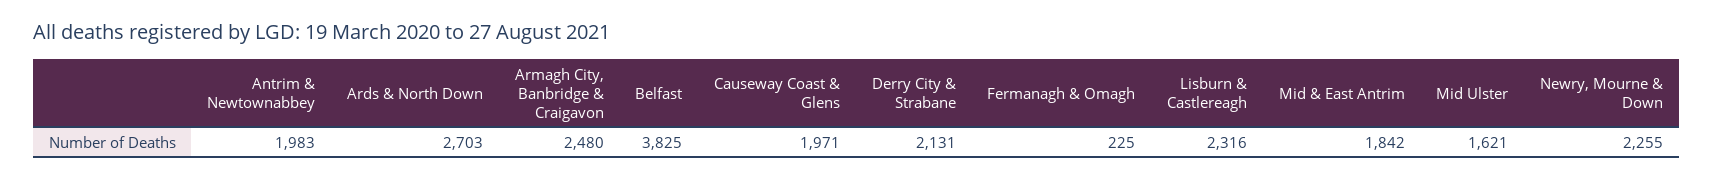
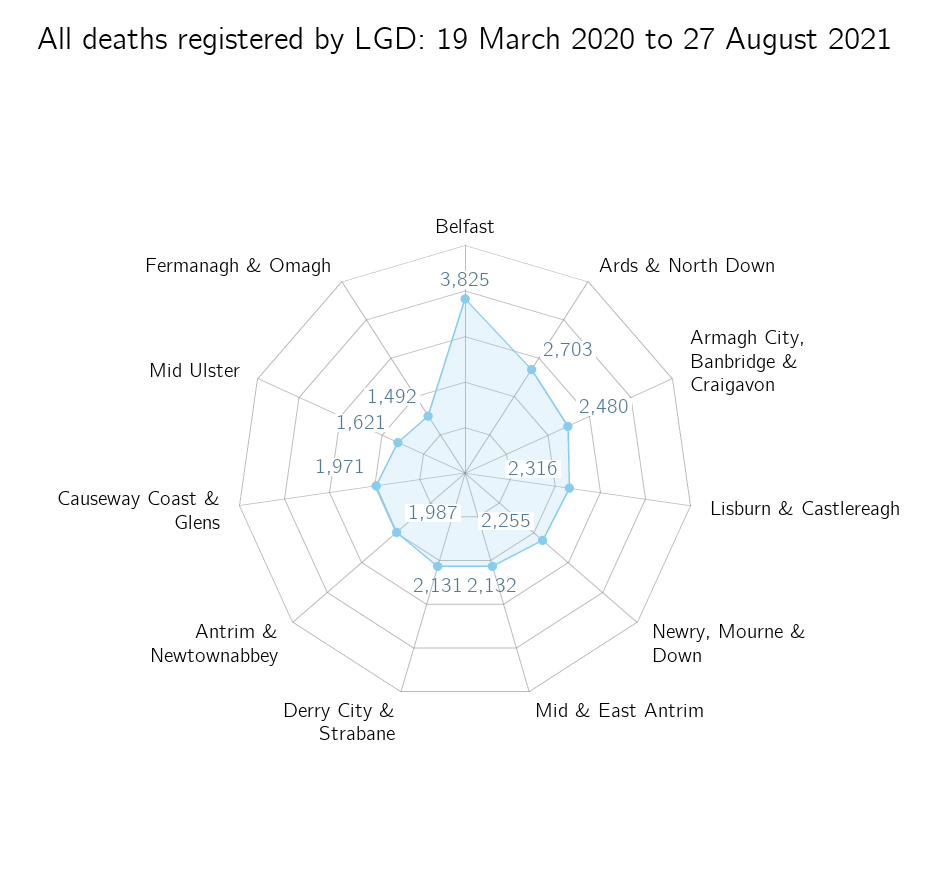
Antrim & Newtownabbey: 1983 -> 1987
Fermanagh & Omagh: 225 -> 1492
Mid & East Antrim: 1842 -> 2132

